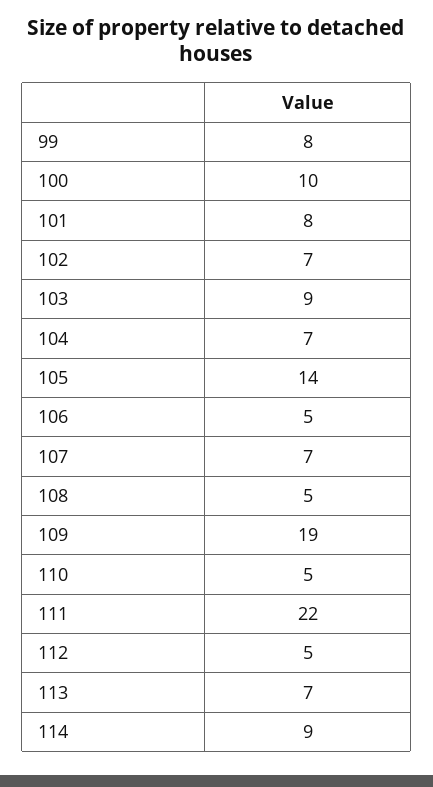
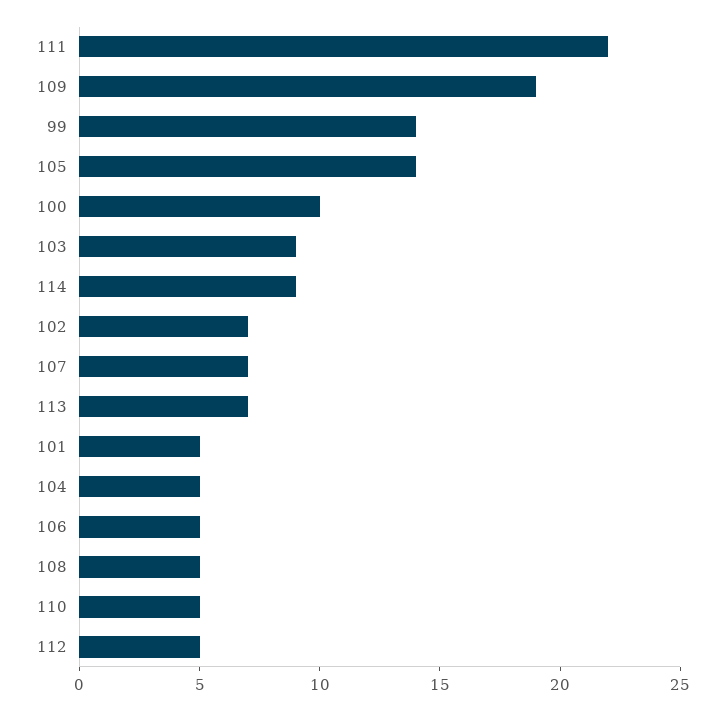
99: 8 -> 14
101: 8 -> 5
104: 7 -> 5

